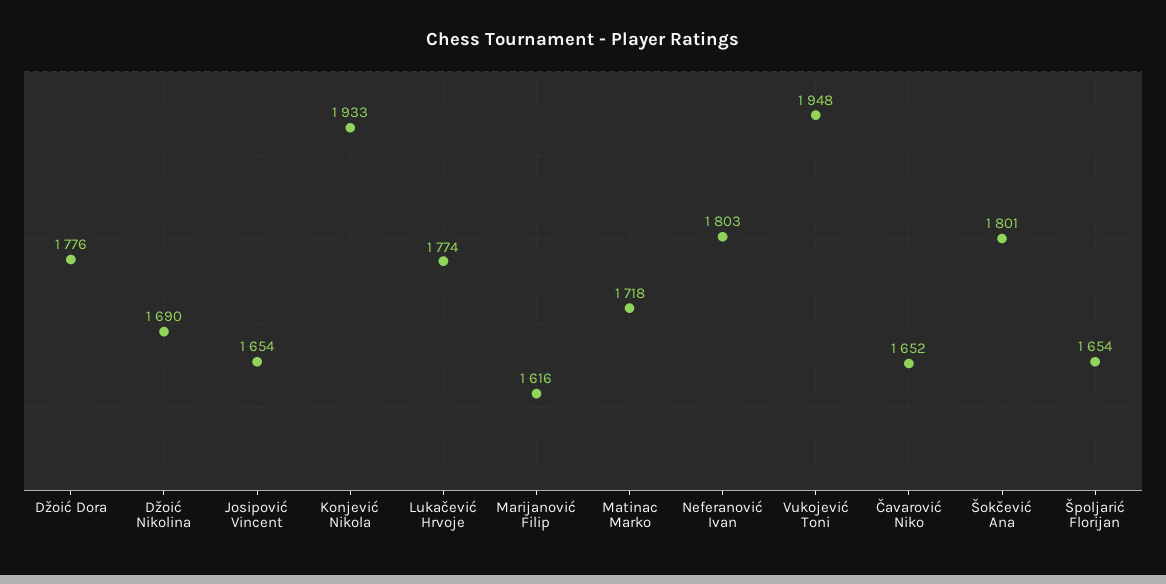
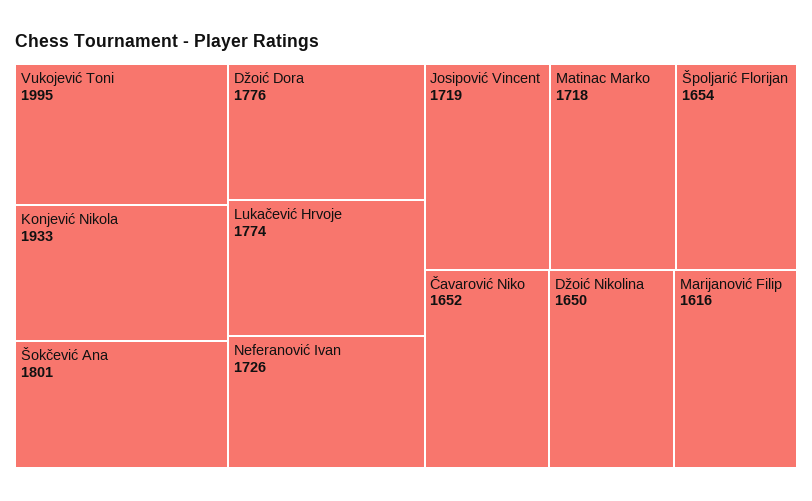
Džoić Nikolina: 1690 -> 1650
Josipović Vincent: 1654 -> 1719
Neferanović Ivan: 1803 -> 1726
Vukojević Toni: 1948 -> 1995

